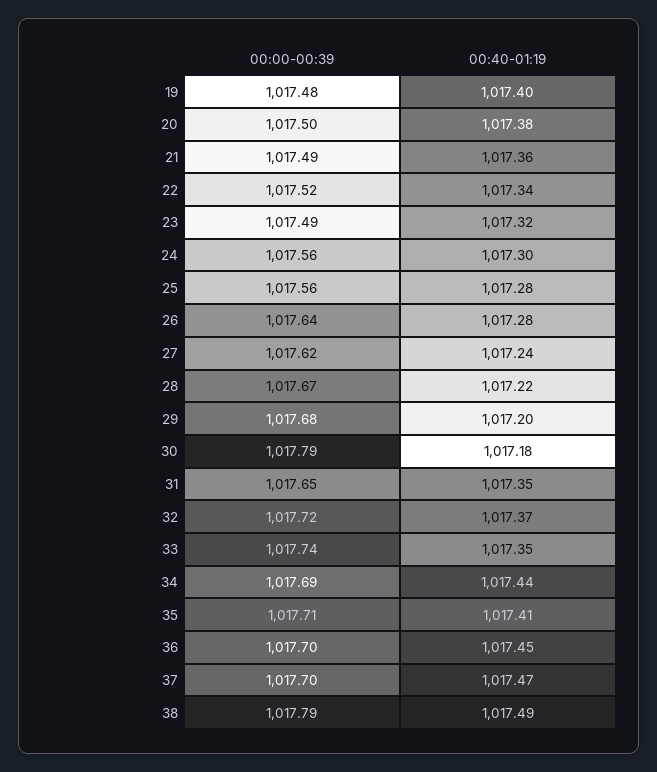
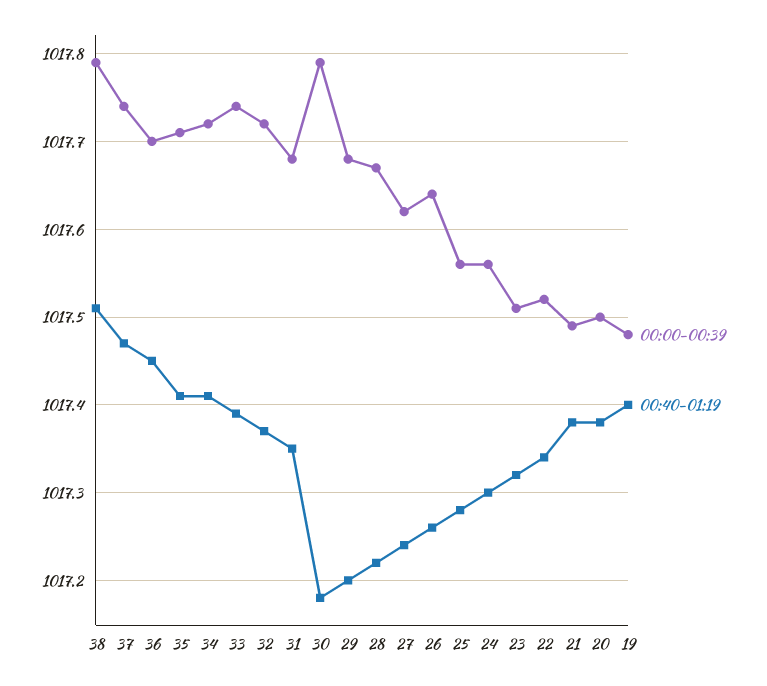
00:40-01:19, 21: 1017.36 -> 1017.38
00:00-00:39, 23: 1017.49 -> 1017.51
00:40-01:19, 26: 1017.28 -> 1017.26
00:00-00:39, 31: 1017.65 -> 1017.68
00:40-01:19, 33: 1017.35 -> 1017.39
00:00-00:39, 34: 1017.69 -> 1017.72
00:40-01:19, 34: 1017.44 -> 1017.41
00:00-00:39, 37: 1017.7 -> 1017.74
00:40-01:19, 38: 1017.49 -> 1017.51

